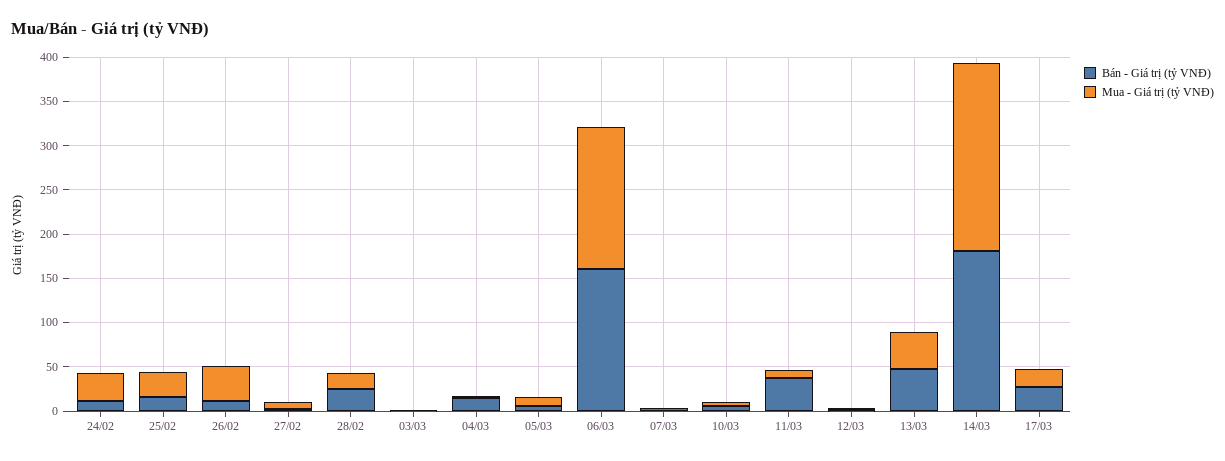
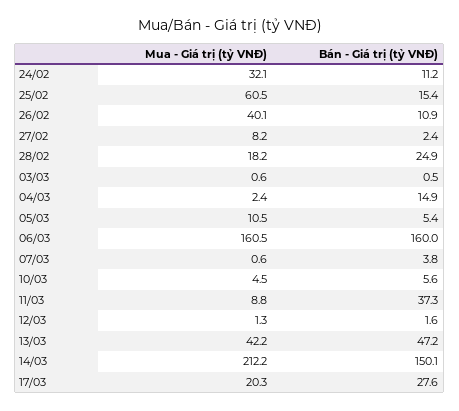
Mua - Giá trị (tỷ VNĐ), 25/02: 30 -> 60.5
Bán - Giá trị (tỷ VNĐ), 14/03: 180 -> 150.1

